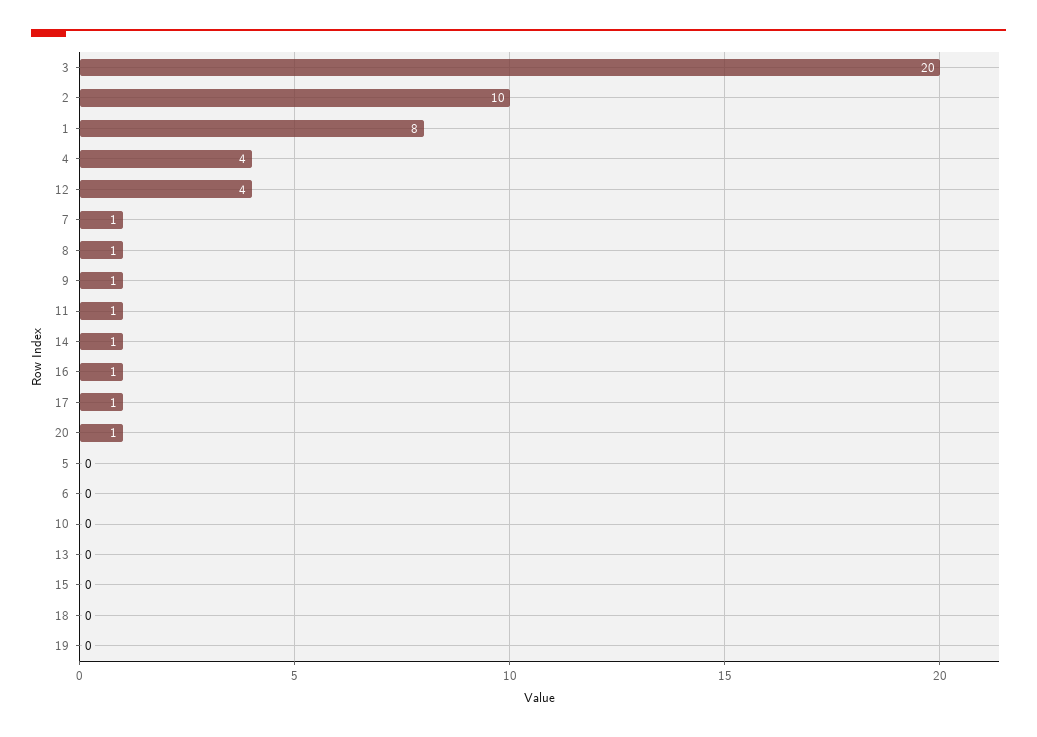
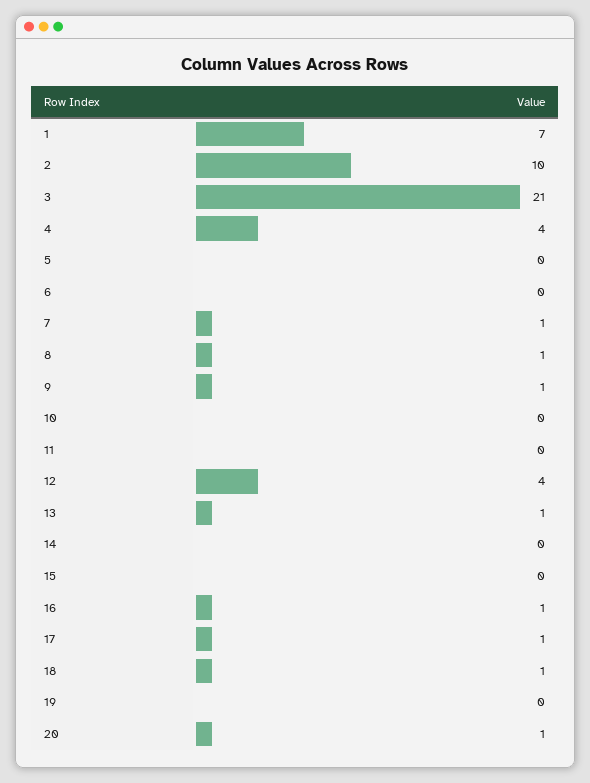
3: 20 -> 21
1: 8 -> 7
11: 1 -> 0
14: 1 -> 0
13: 0 -> 1
18: 0 -> 1

